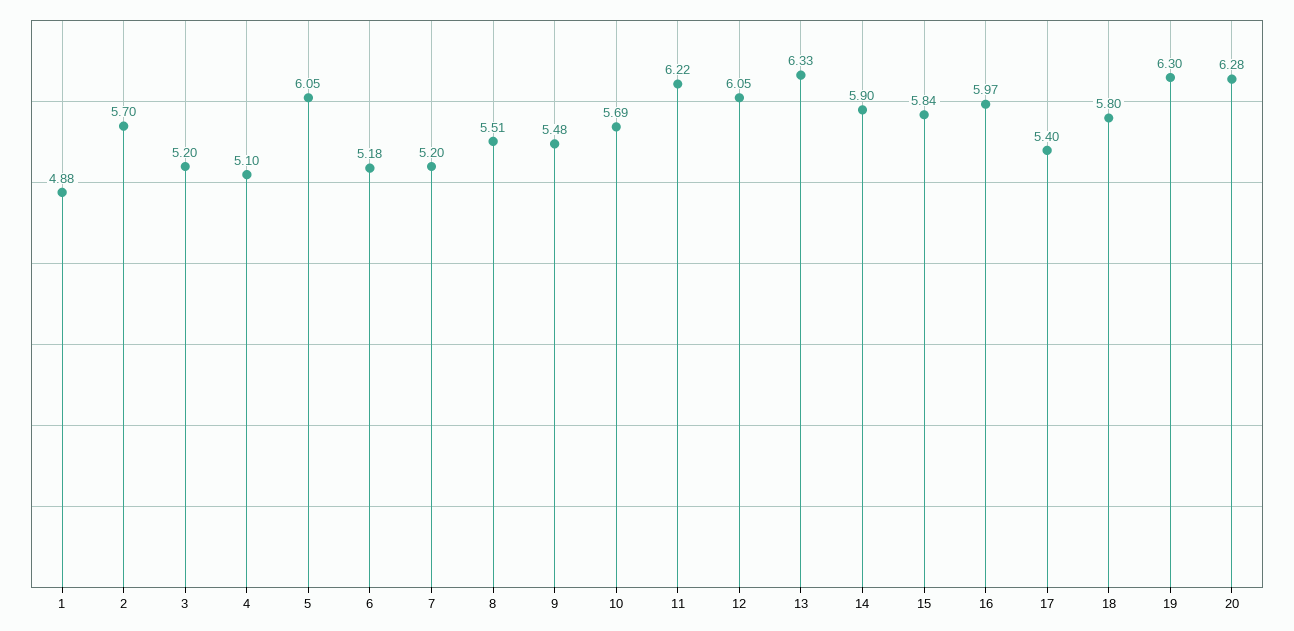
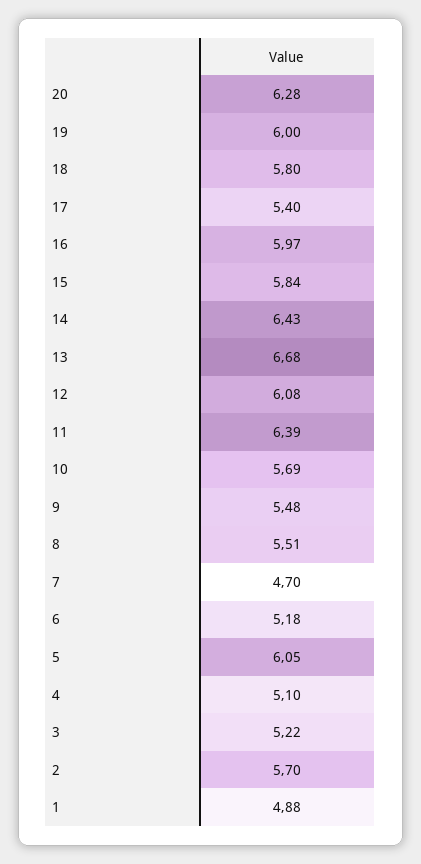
3: 5.2 -> 5.22
7: 5.2 -> 4.7
11: 6.22 -> 6.39
12: 6.05 -> 6.08
13: 6.33 -> 6.68
14: 5.9 -> 6.43
19: 6.3 -> 6

